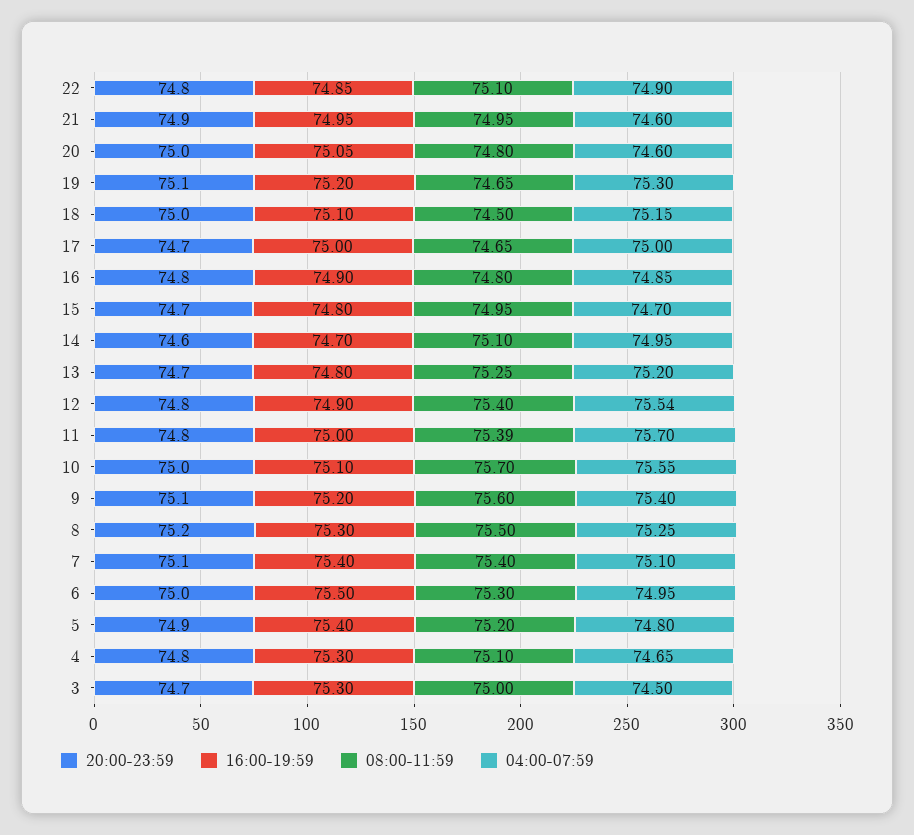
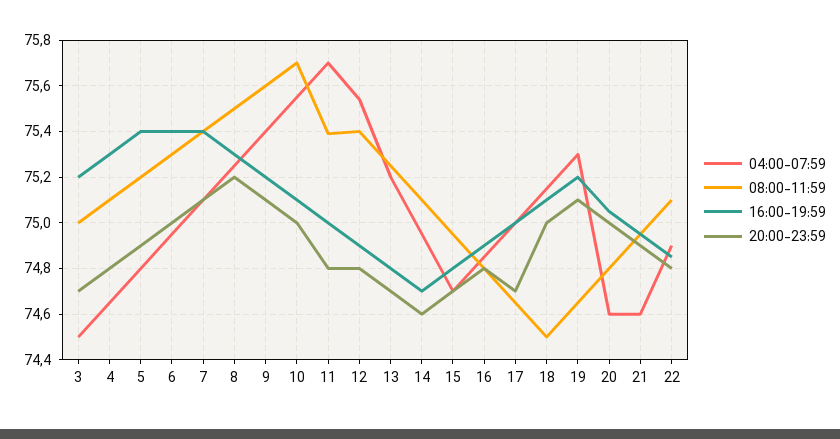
16:00-19:59, 6: 75.5 -> 75.4
16:00-19:59, 3: 75.3 -> 75.2

